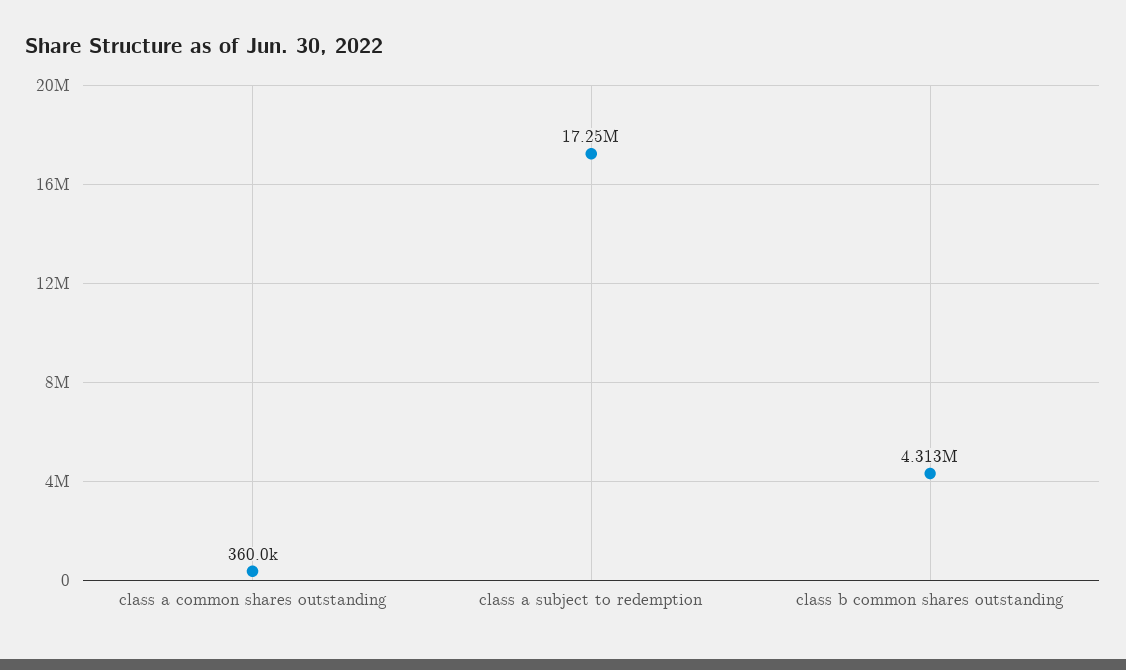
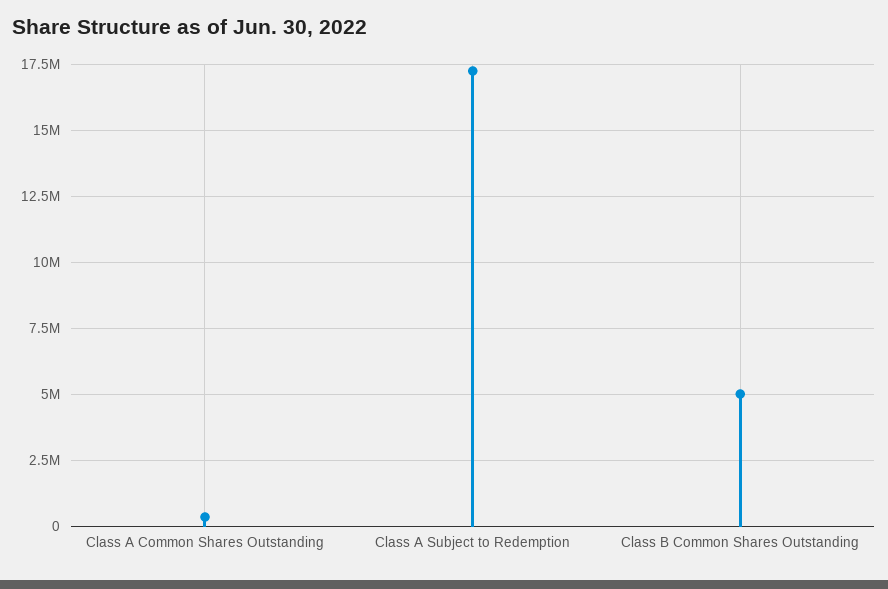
class b common shares outstanding: 4313000 -> 5000000

